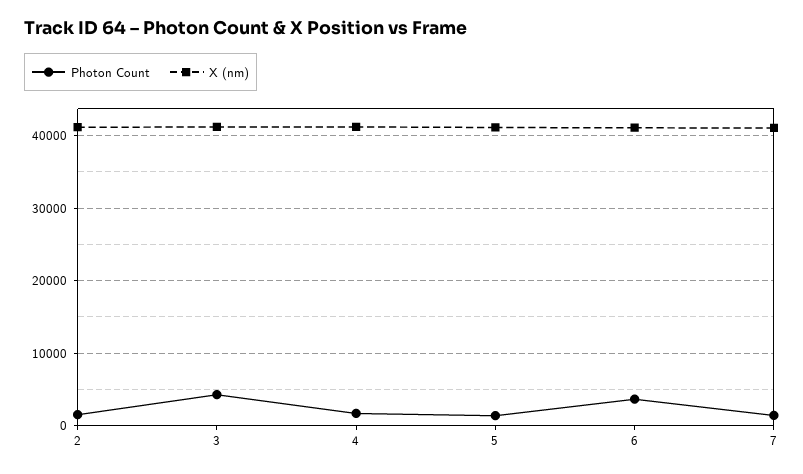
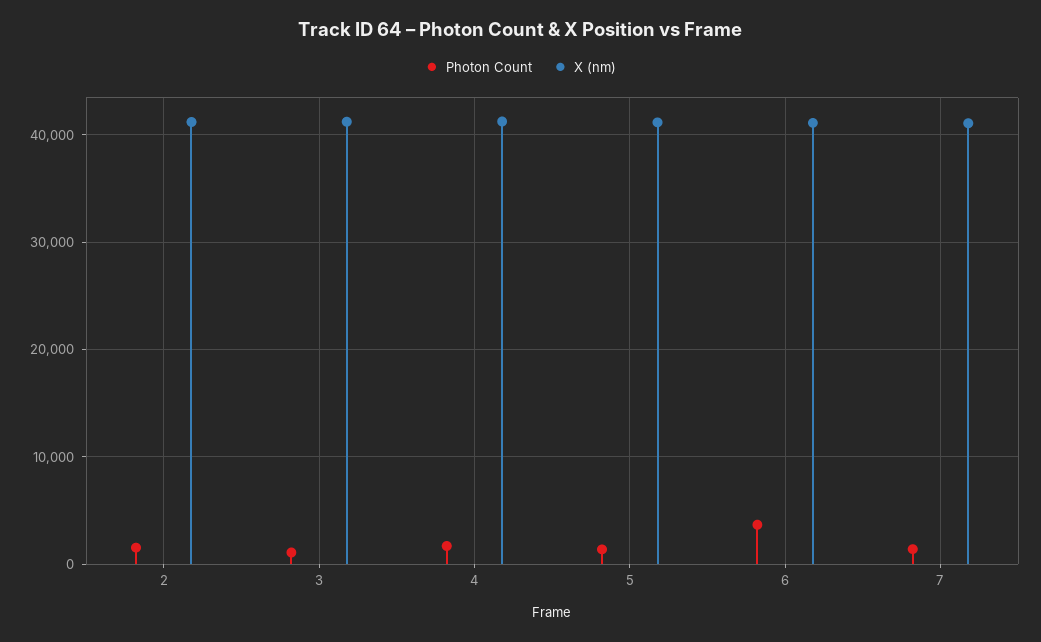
Photon Count, 3: 4000 -> 1000

